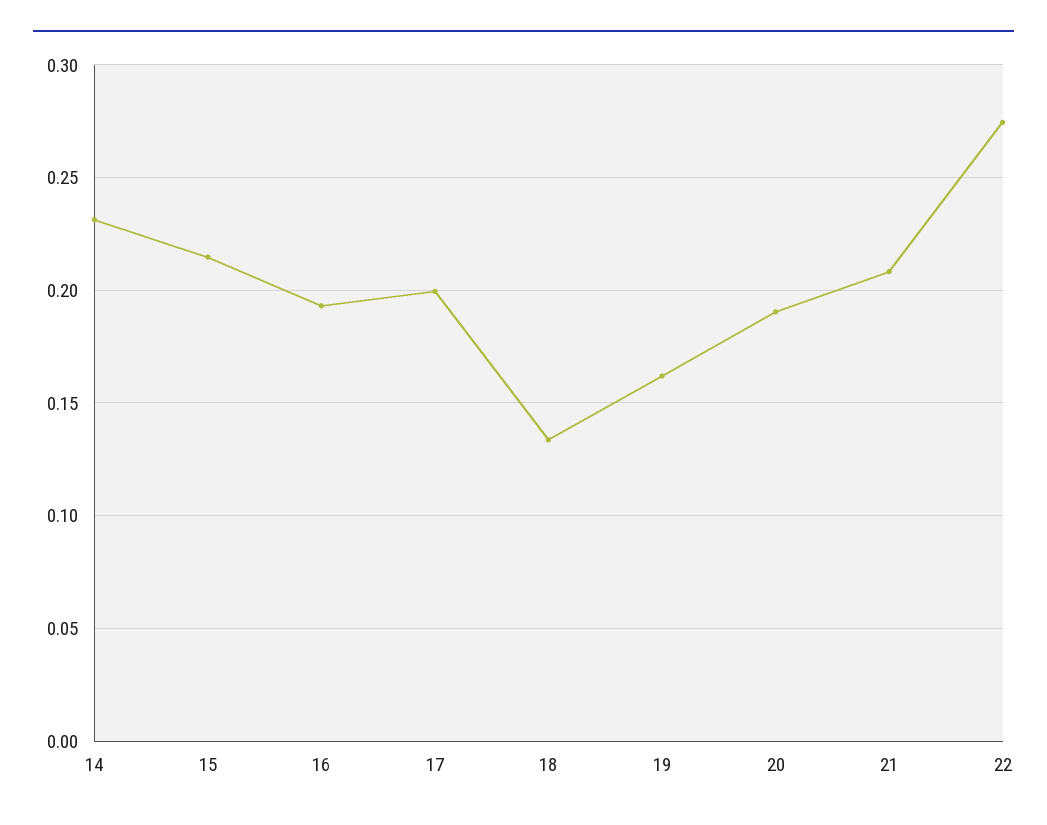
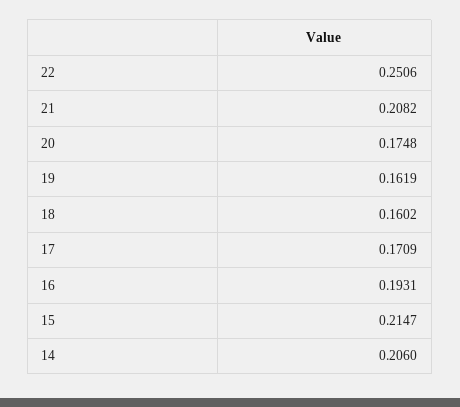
14: 0.23 -> 0.206
17: 0.2 -> 0.1709
18: 0.135 -> 0.1602
20: 0.19 -> 0.1748
22: 0.275 -> 0.2506

